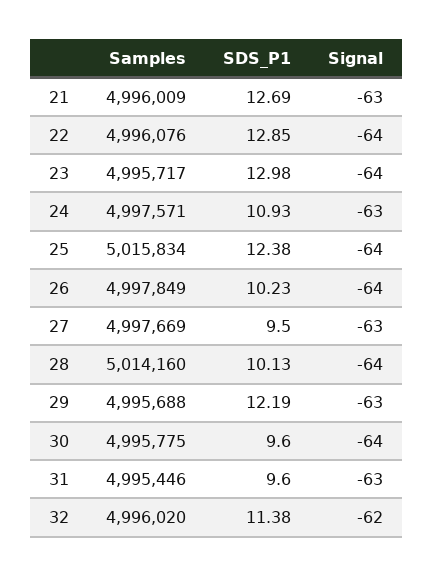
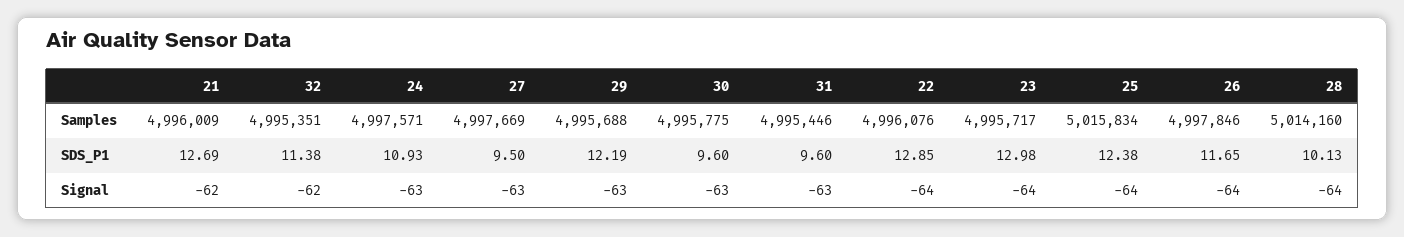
Signal, 21: -63 -> -62
Samples, 26: 4997849 -> 4997846
SDS_P1, 26: 10.23 -> 11.65
Signal, 30: -64 -> -63
Samples, 32: 4996020 -> 4995351

